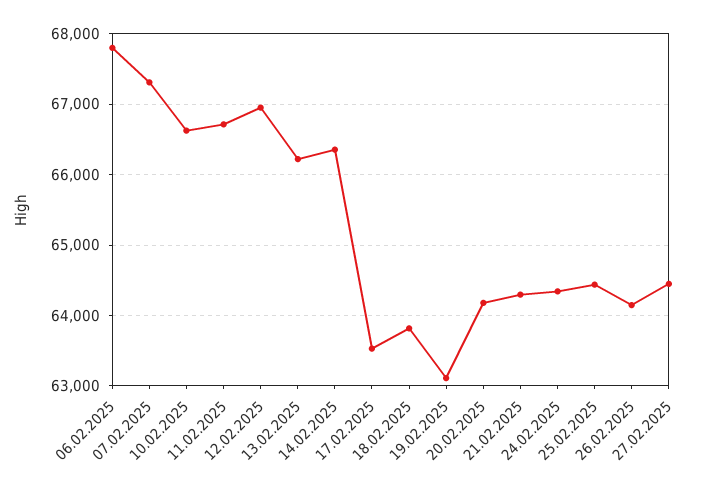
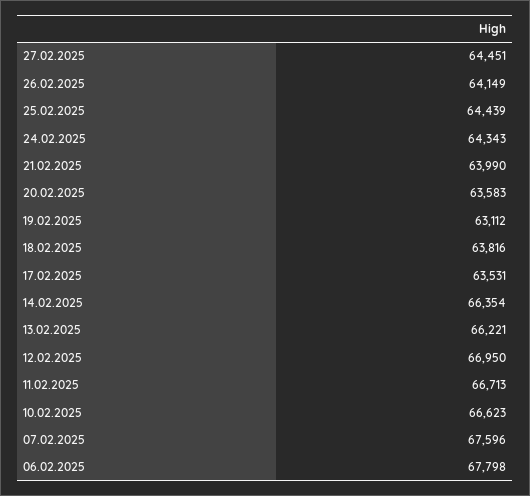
07.02.2025: 67300 -> 67596
20.02.2025: 64200 -> 63583
21.02.2025: 64300 -> 63990

